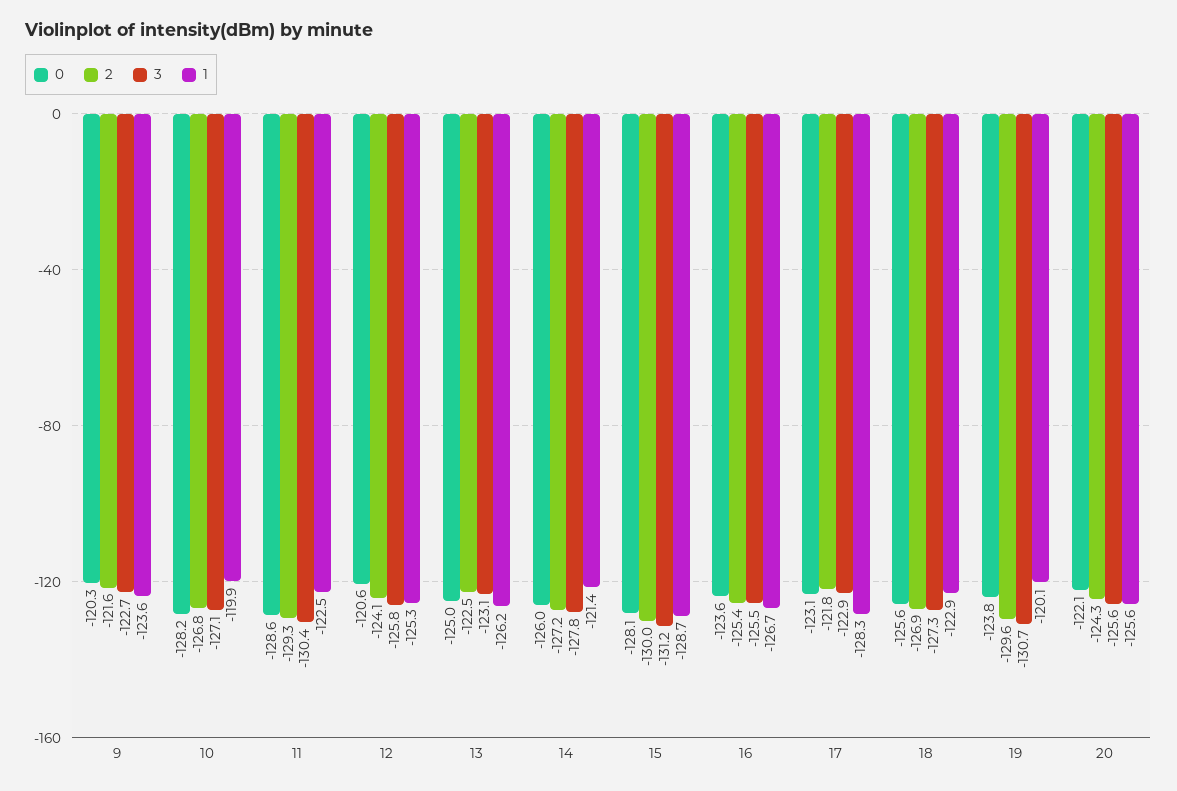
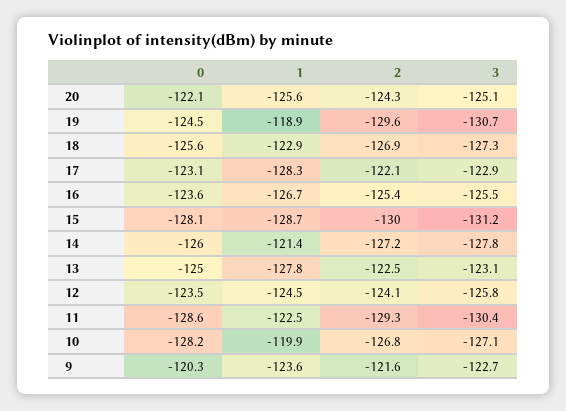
0, 12: -120.6 -> -123.5
1, 12: -125.3 -> -124.5
1, 13: -126.2 -> -127.8
2, 17: -121.8 -> -122.1
0, 19: -123.8 -> -124.5
1, 19: -120.1 -> -118.9
3, 20: -125.6 -> -125.1

